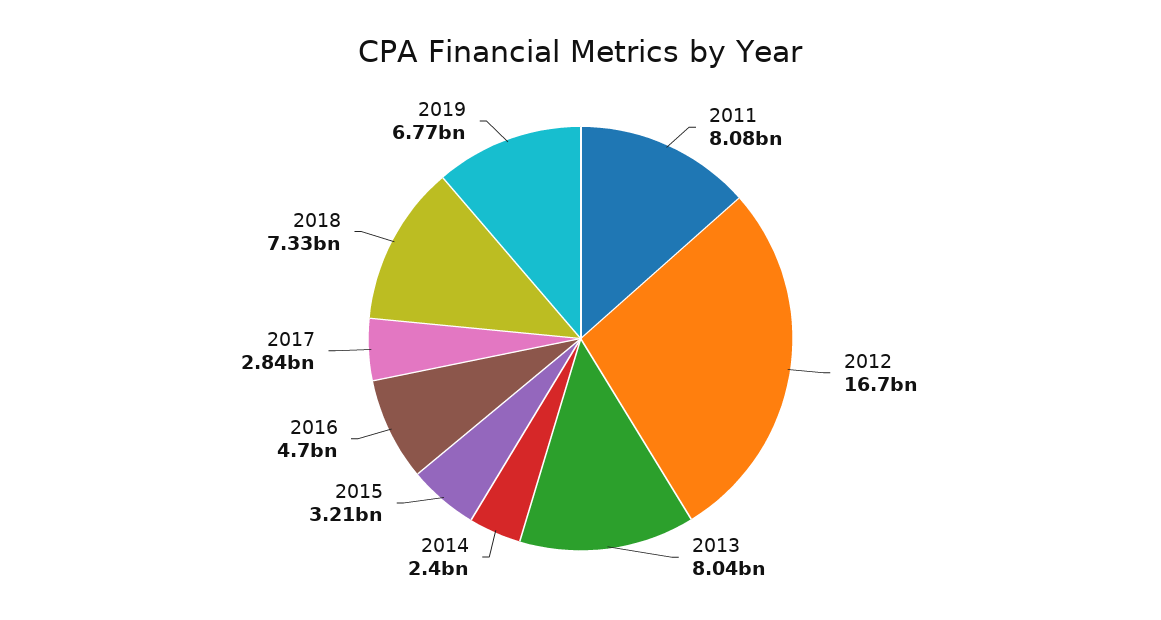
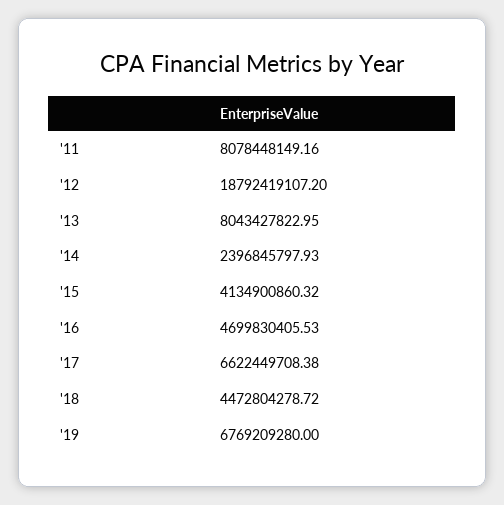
2012: 16700000000 -> 18792419107.2
2015: 3210000000 -> 4134900860.32
2017: 2840000000 -> 6622449708.38
2018: 7330000000 -> 4472804278.72

